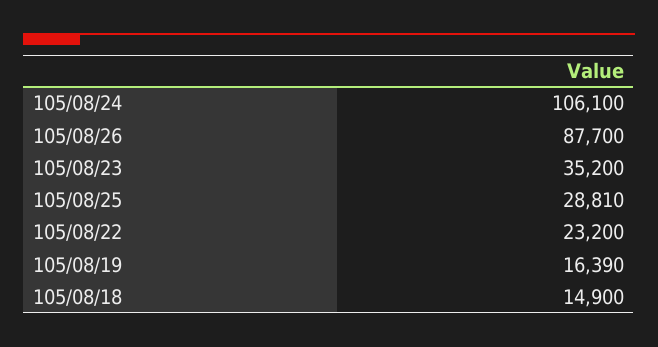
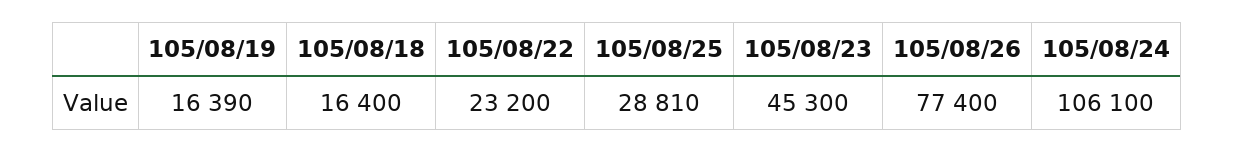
105/08/26: 87700 -> 77400
105/08/23: 35200 -> 45300
105/08/18: 14900 -> 16400

